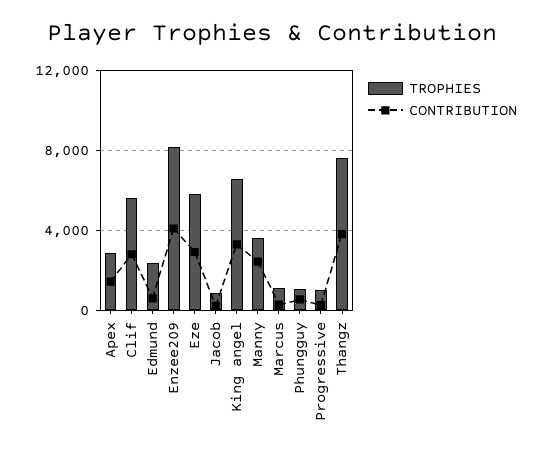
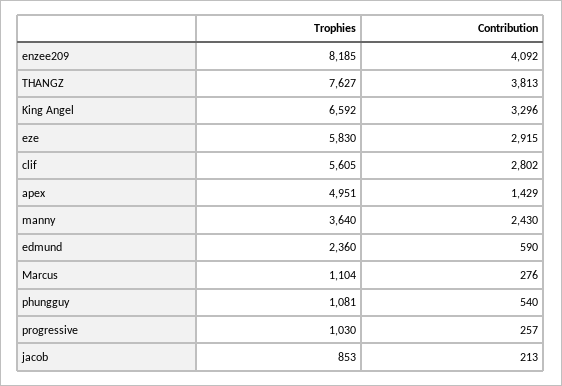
TROPHIES, Apex: 3000 -> 4951

